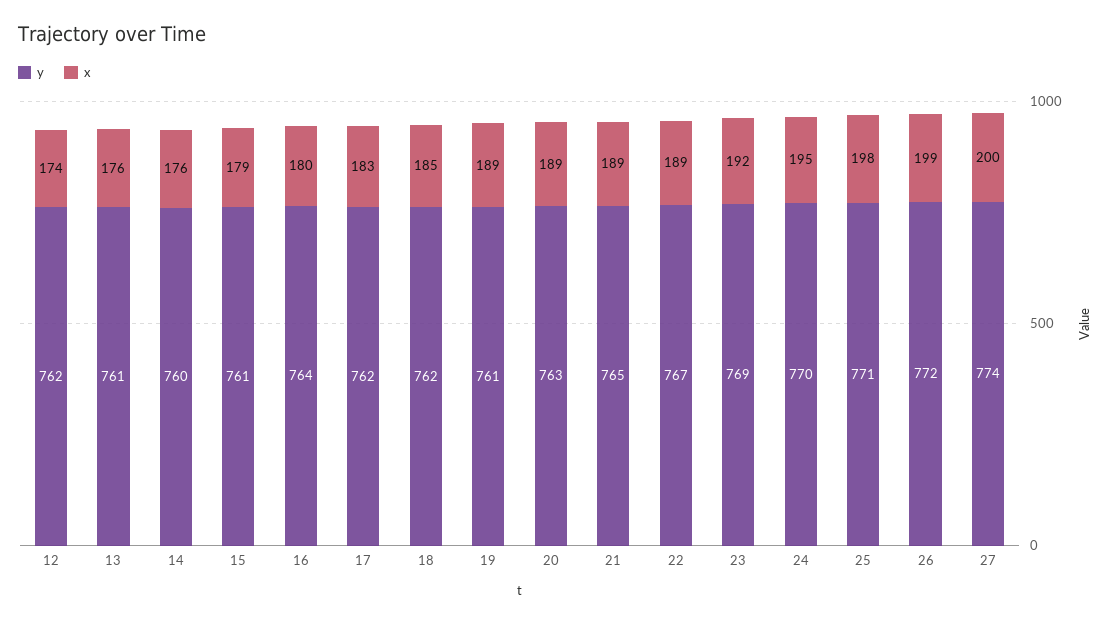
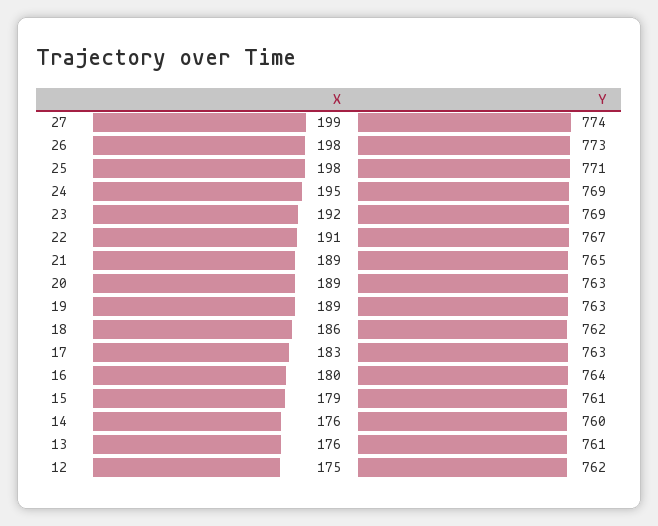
x, 12: 174 -> 175
y, 17: 762 -> 763
x, 18: 185 -> 186
y, 19: 761 -> 763
x, 22: 189 -> 191
y, 24: 770 -> 769
y, 26: 772 -> 773
x, 26: 199 -> 198
x, 27: 200 -> 199

